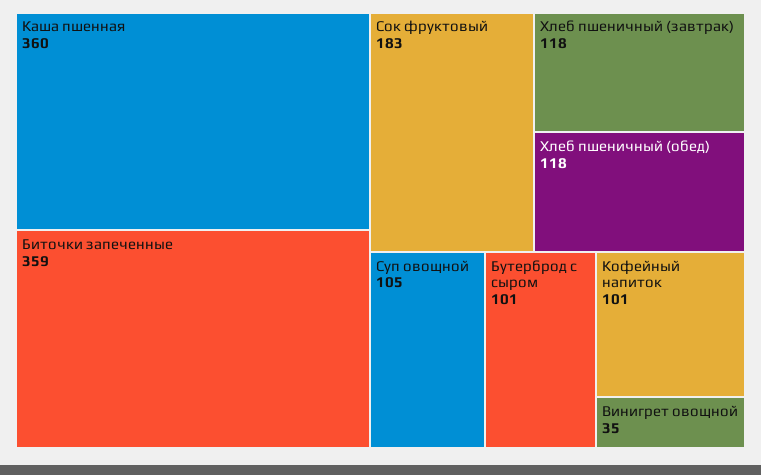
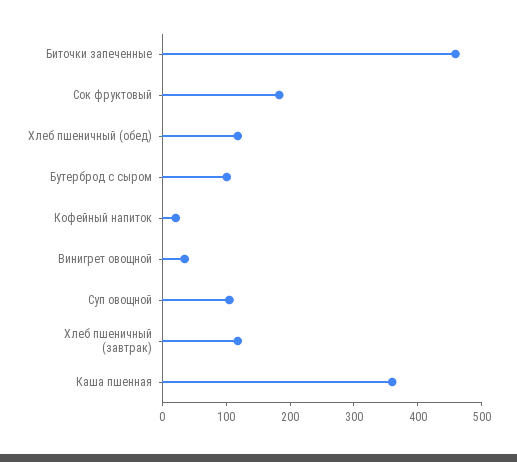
Биточки запеченные: 359 -> 460
Кофейный напиток: 101 -> 20

